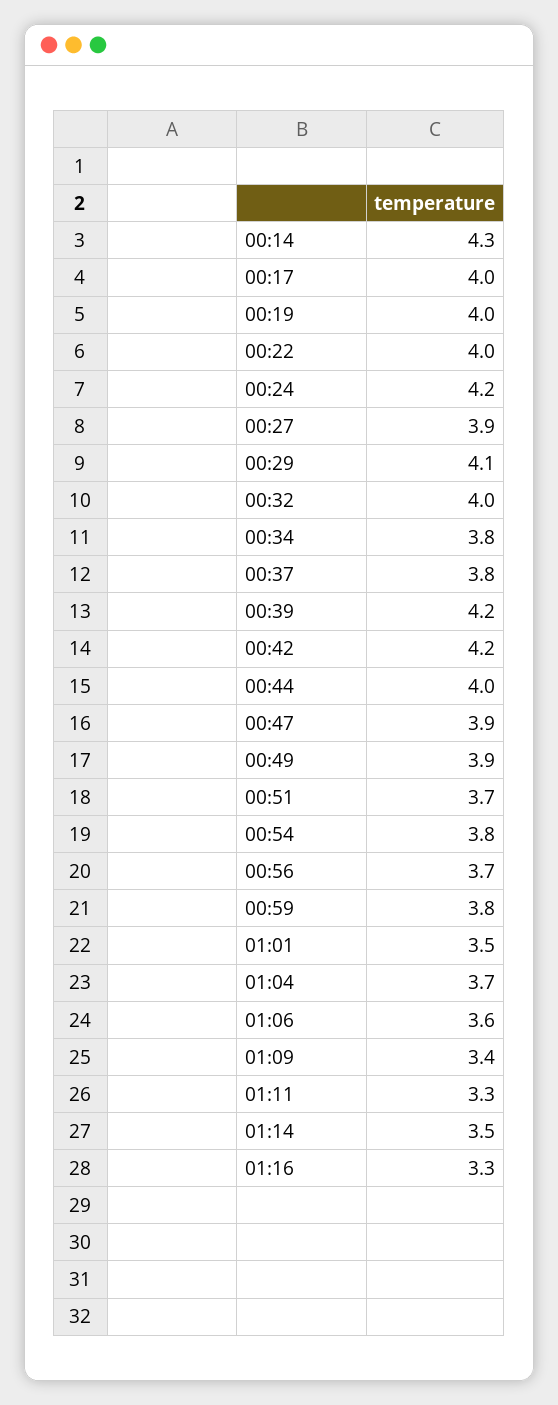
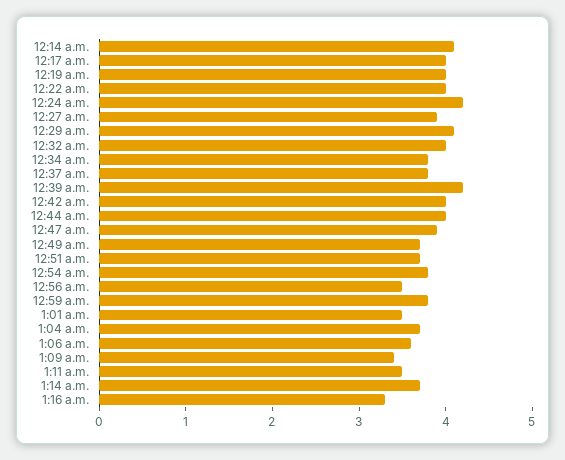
00:14: 4.3 -> 4.1
00:42: 4.2 -> 4
00:49: 3.9 -> 3.7
00:56: 3.7 -> 3.5
01:11: 3.3 -> 3.5
01:14: 3.5 -> 3.7

